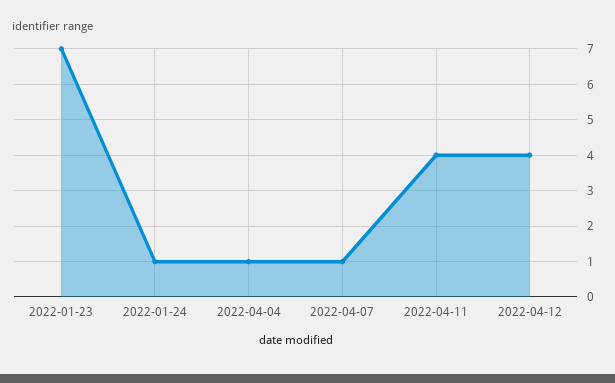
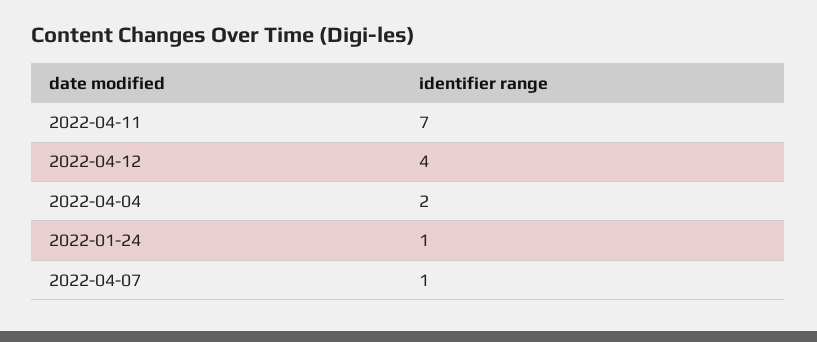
2022-01-23: 7 -> none
2022-04-04: 1 -> 2
2022-04-11: 4 -> 7

